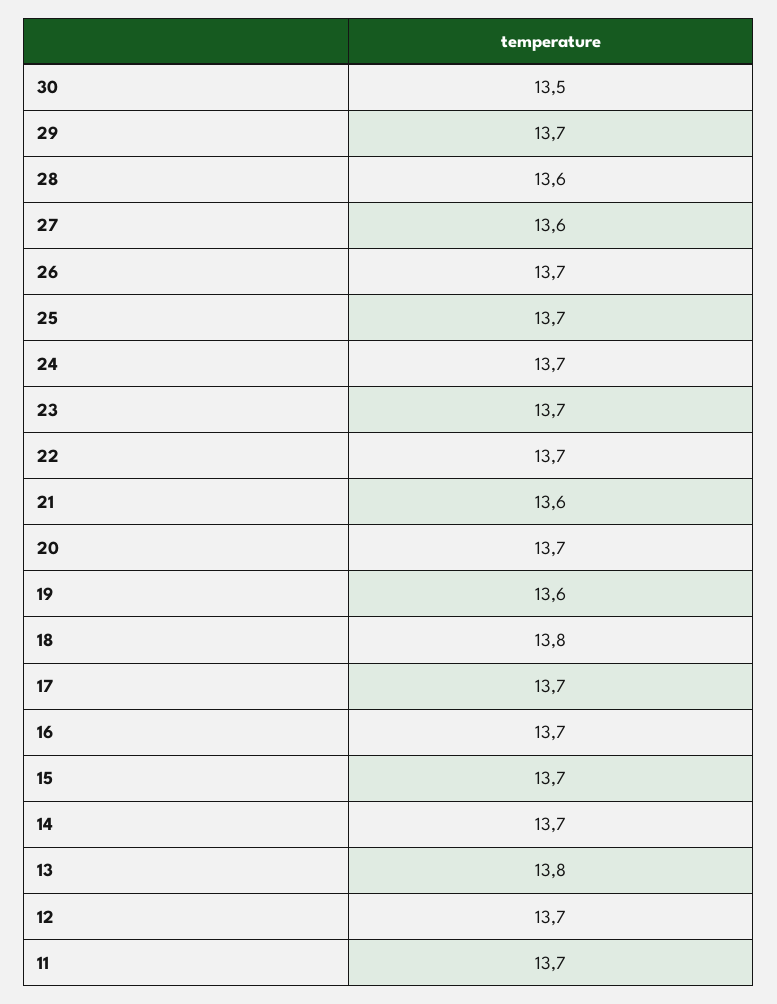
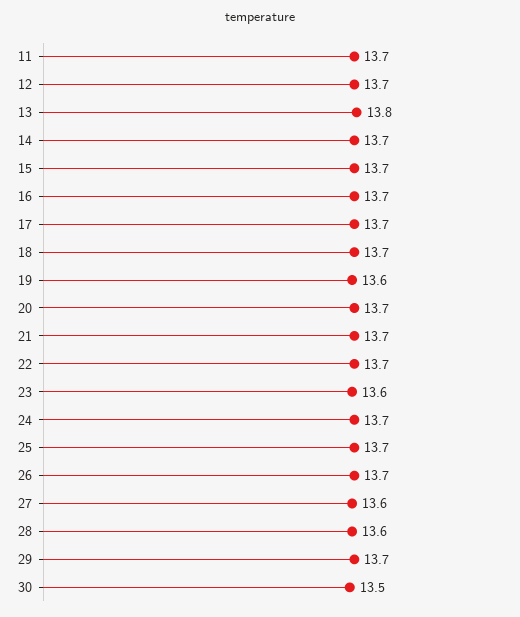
23: 13.7 -> 13.6
21: 13.6 -> 13.7
18: 13.8 -> 13.7

